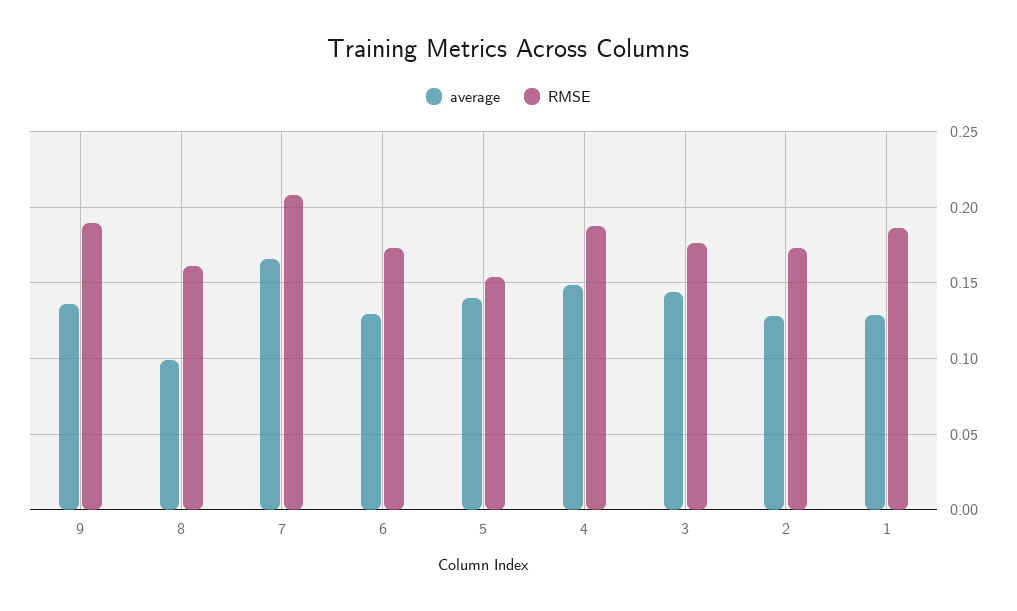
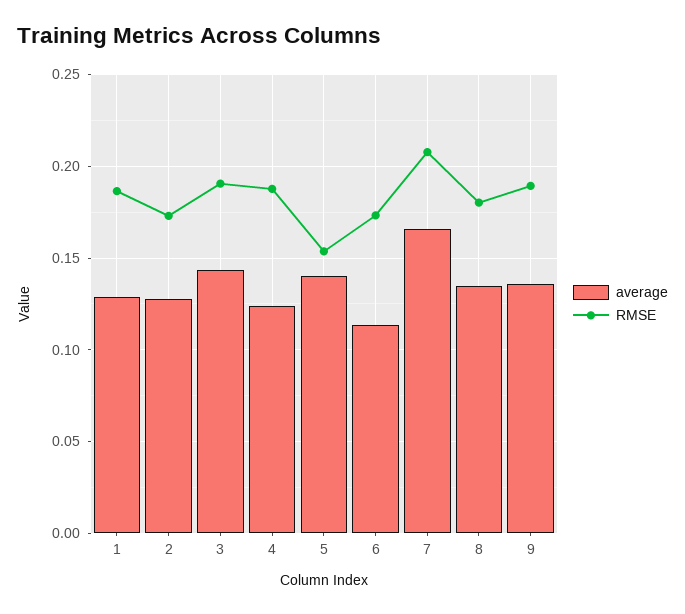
average, 8: 0.1 -> 0.135
RMSE, 8: 0.16 -> 0.18
average, 6: 0.13 -> 0.115
average, 4: 0.15 -> 0.125
RMSE, 3: 0.175 -> 0.19

